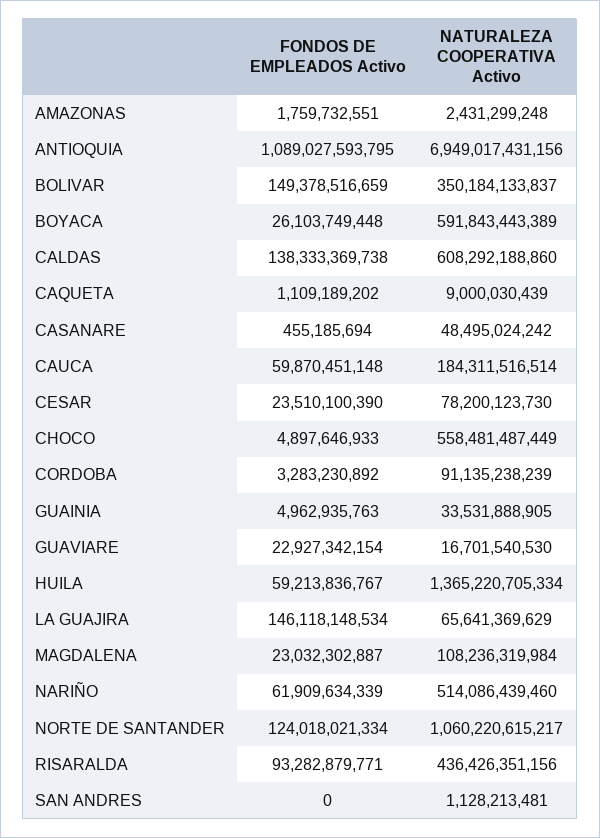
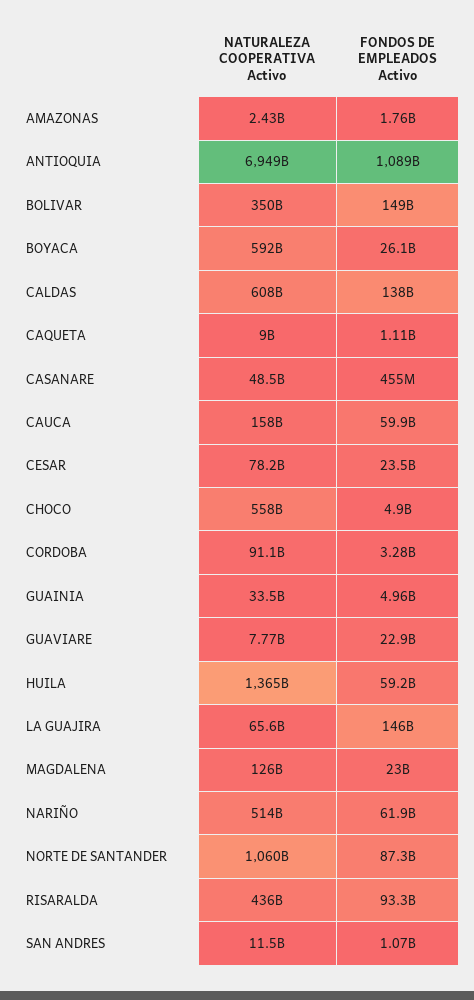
NATURALEZA COOPERATIVA Activo, CAUCA: 184311516514 -> 158000000000
NATURALEZA COOPERATIVA Activo, GUAVIARE: 16701540530 -> 7770000000
NATURALEZA COOPERATIVA Activo, MAGDALENA: 108236319984 -> 126000000000
FONDOS DE EMPLEADOS Activo, NORTE DE SANTANDER: 124018021334 -> 87300000000
FONDOS DE EMPLEADOS Activo, SAN ANDRES: 0 -> 1070000000
NATURALEZA COOPERATIVA Activo, SAN ANDRES: 1128213481 -> 11500000000

